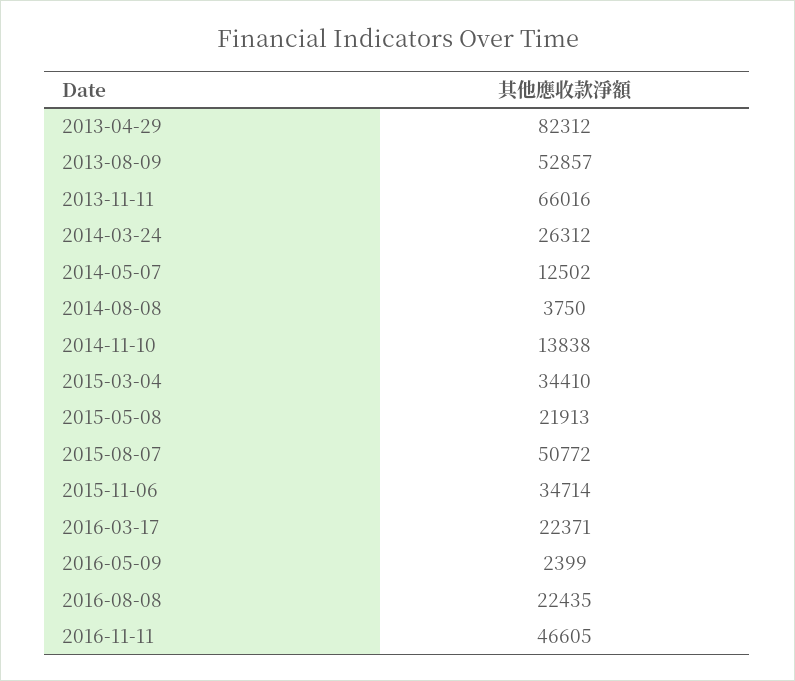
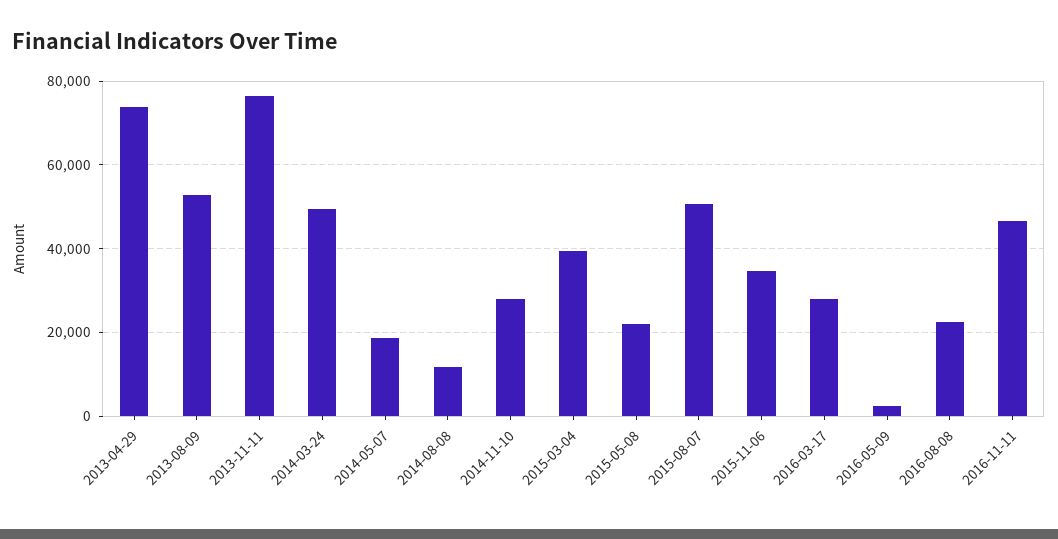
2013-04-29: 82312 -> 74000
2013-11-11: 66016 -> 76000
2014-03-24: 26312 -> 50000
2014-05-07: 12502 -> 18000
2014-08-08: 3750 -> 12000
2014-11-10: 13838 -> 28000
2015-03-04: 34410 -> 40000
2016-03-17: 22371 -> 28000

